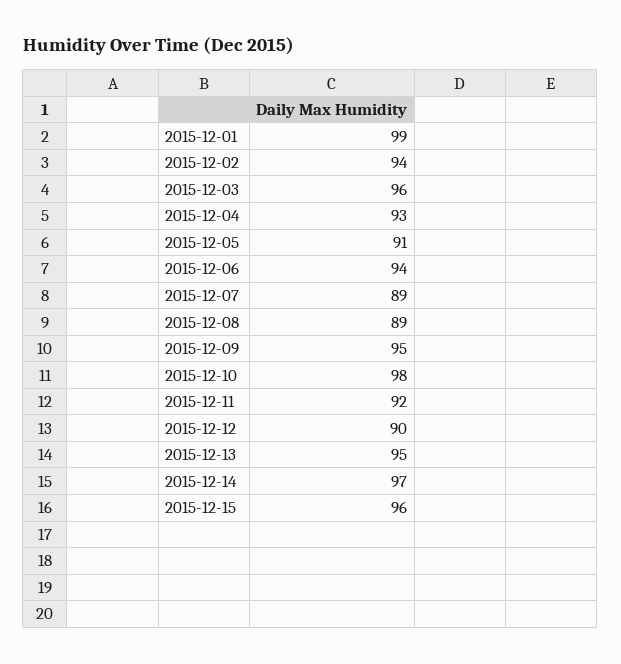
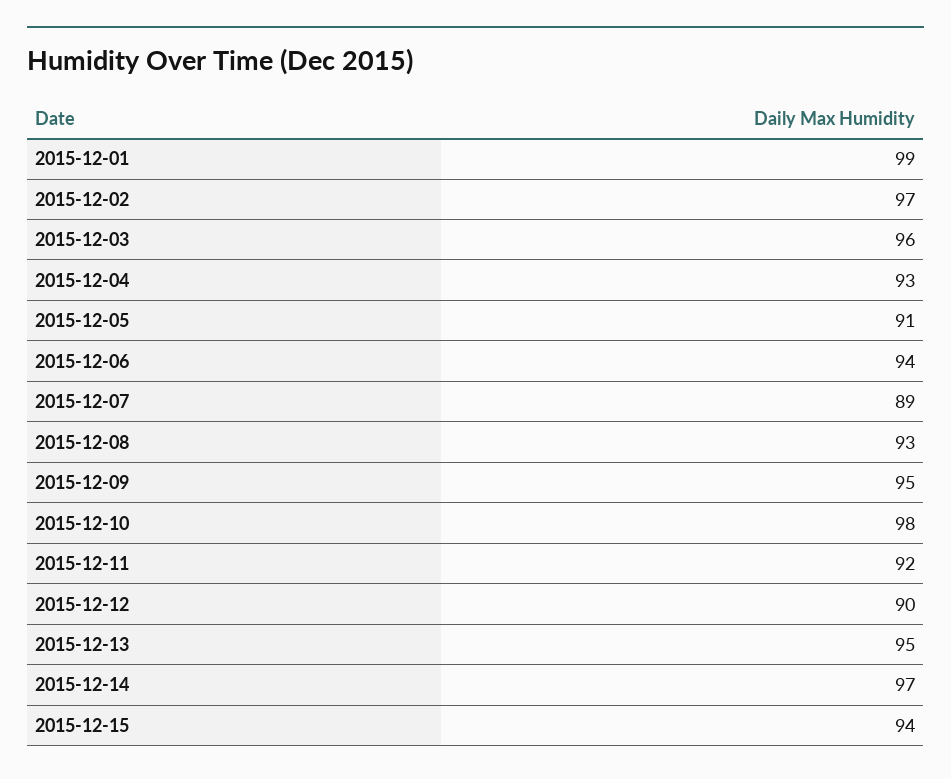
2015-12-02: 94 -> 97
2015-12-08: 89 -> 93
2015-12-15: 96 -> 94

